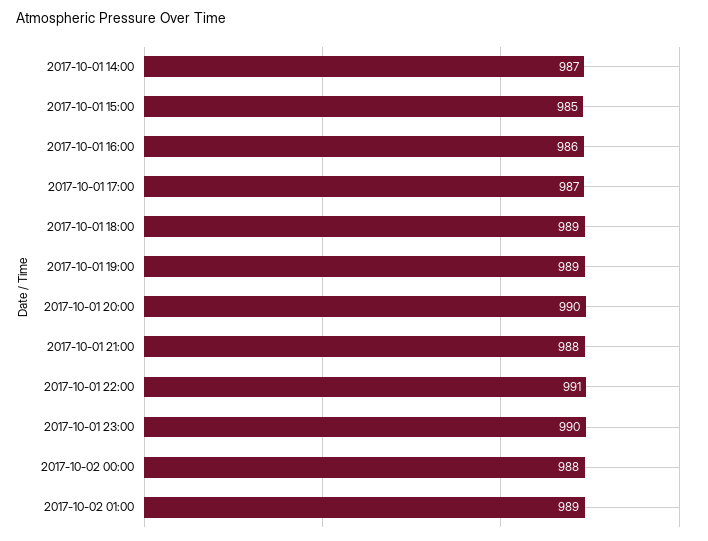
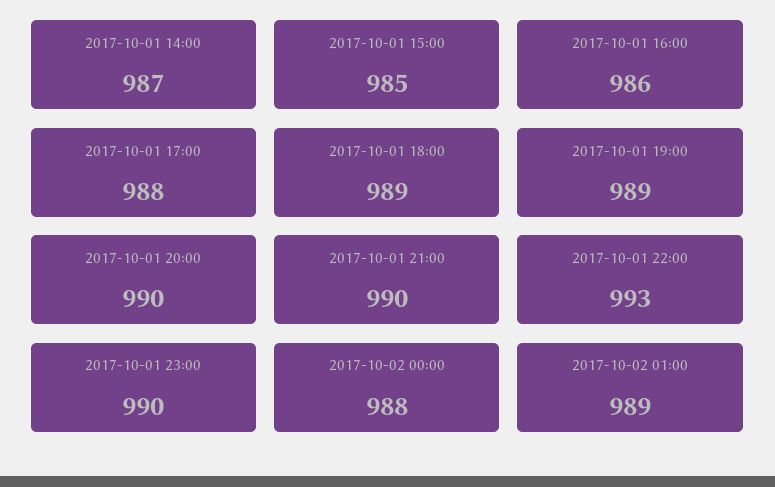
2017-10-01 17:00: 987 -> 988
2017-10-01 21:00: 988 -> 990
2017-10-01 22:00: 991 -> 993

